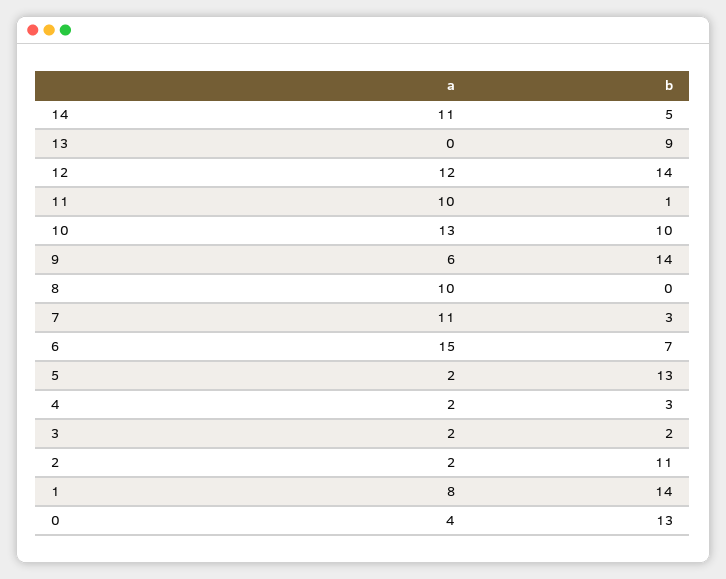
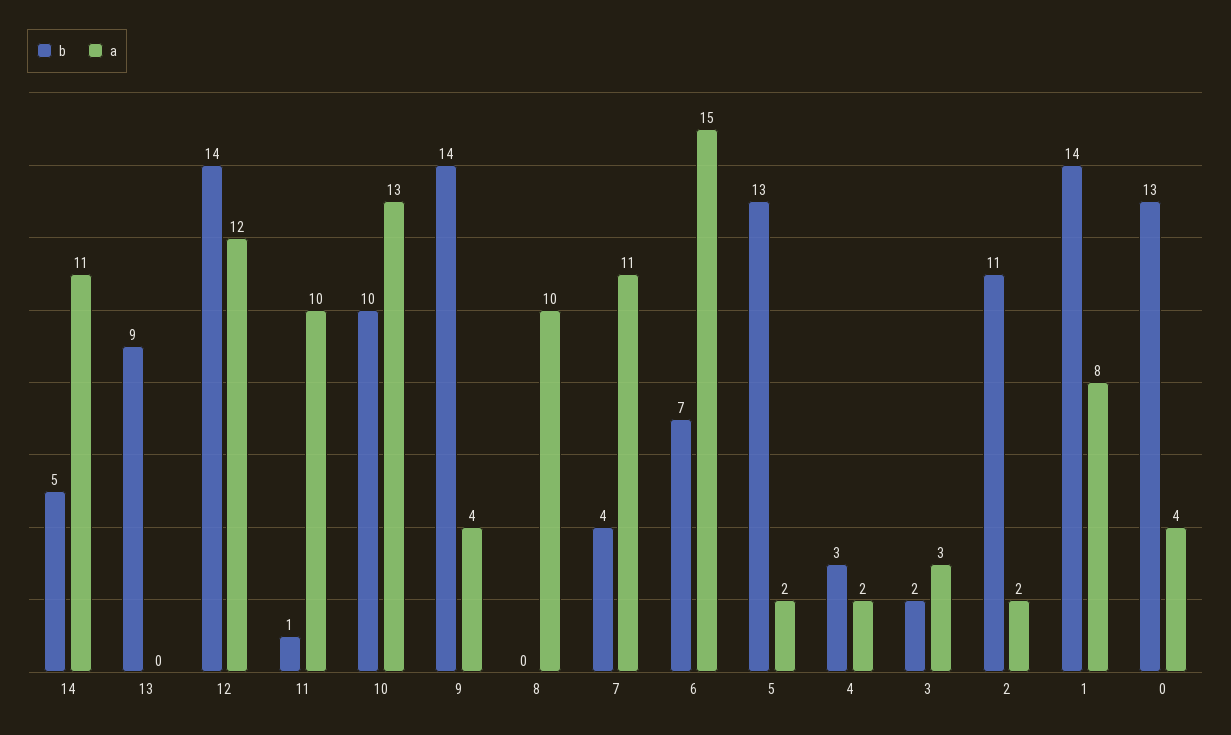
a, 9: 6 -> 4
b, 7: 3 -> 4
a, 3: 2 -> 3

